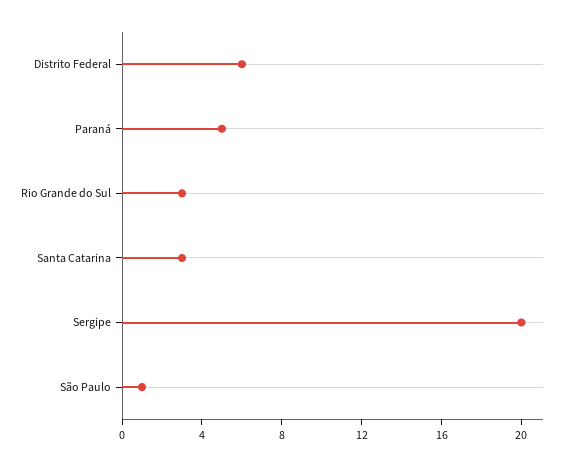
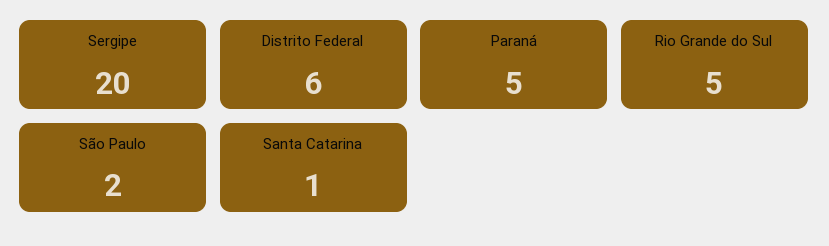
Rio Grande do Sul: 3 -> 5
Santa Catarina: 3 -> 1
São Paulo: 1 -> 2

